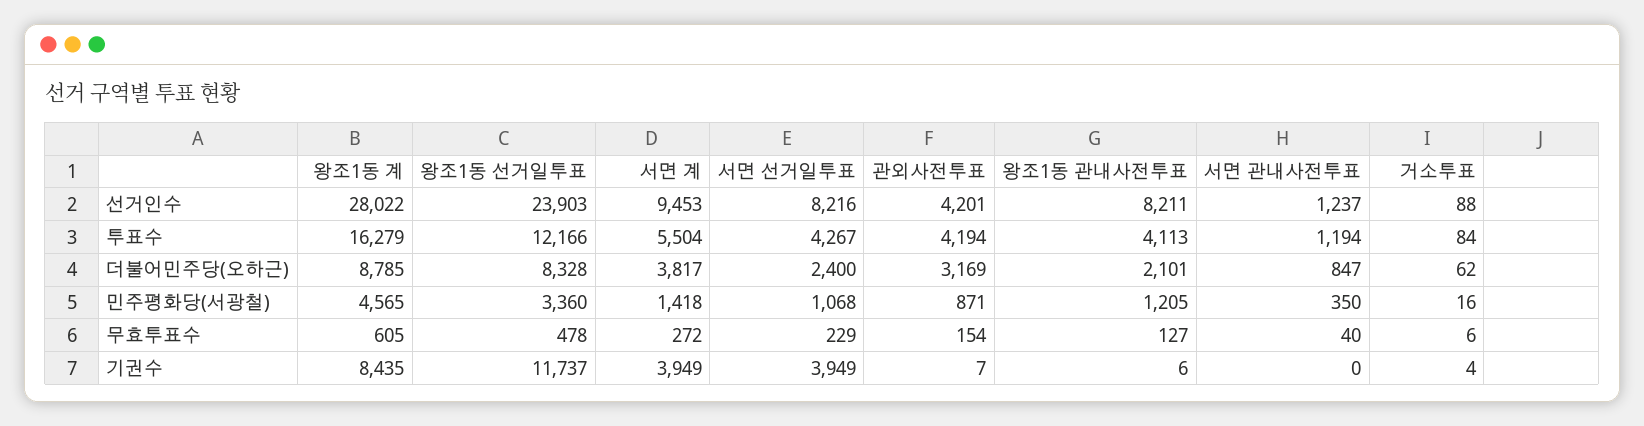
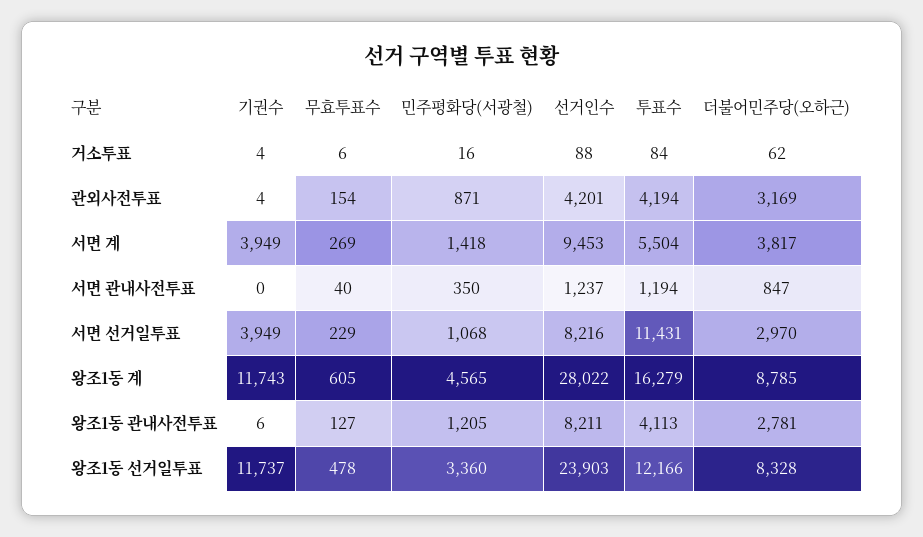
서면 선거일투표, 투표수: 4267 -> 11431
서면 선거일투표, 더불어민주당(오하근): 2400 -> 2970
왕조1동 관내사전투표, 더불어민주당(오하근): 2101 -> 2781
서면 계, 무효투표수: 272 -> 269
왕조1동 계, 기권수: 8435 -> 11743
관외사전투표, 기권수: 7 -> 4

